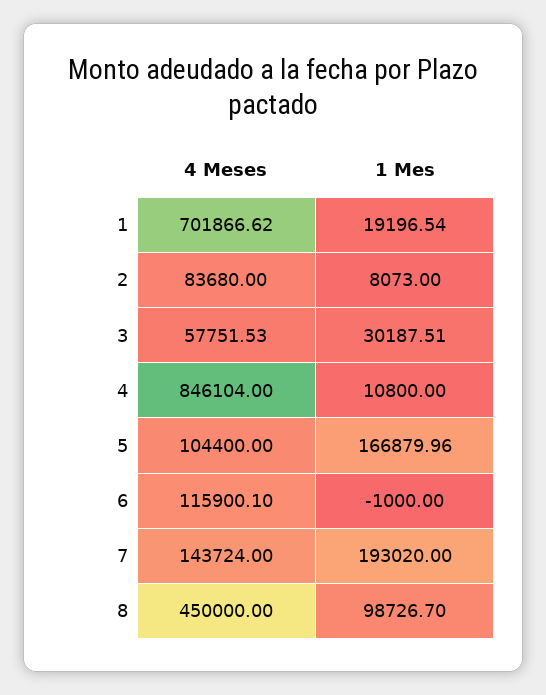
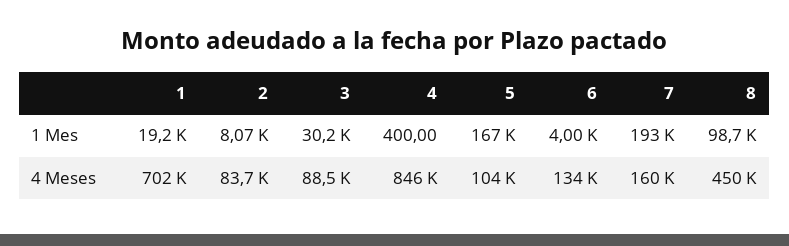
4 Meses, 3: 57751.53 -> 88500
1 Mes, 4: 10800 -> 400
4 Meses, 6: 115900.1 -> 134000
1 Mes, 6: -1000 -> 4000
4 Meses, 7: 143724 -> 160000

